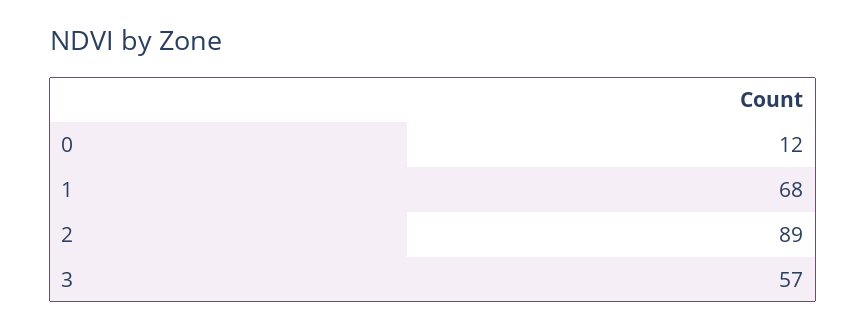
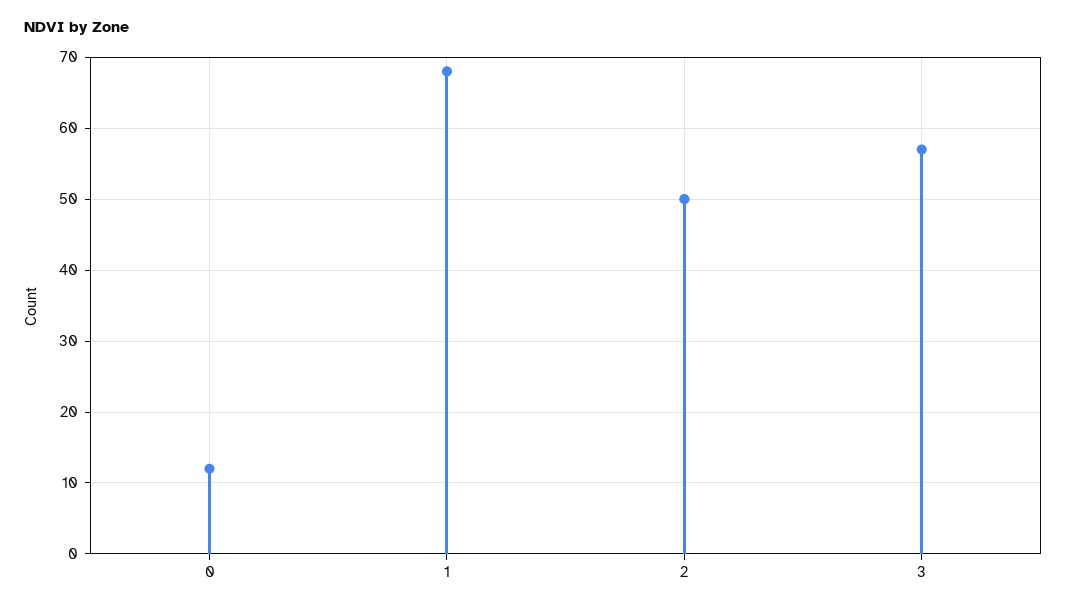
2: 89 -> 50

